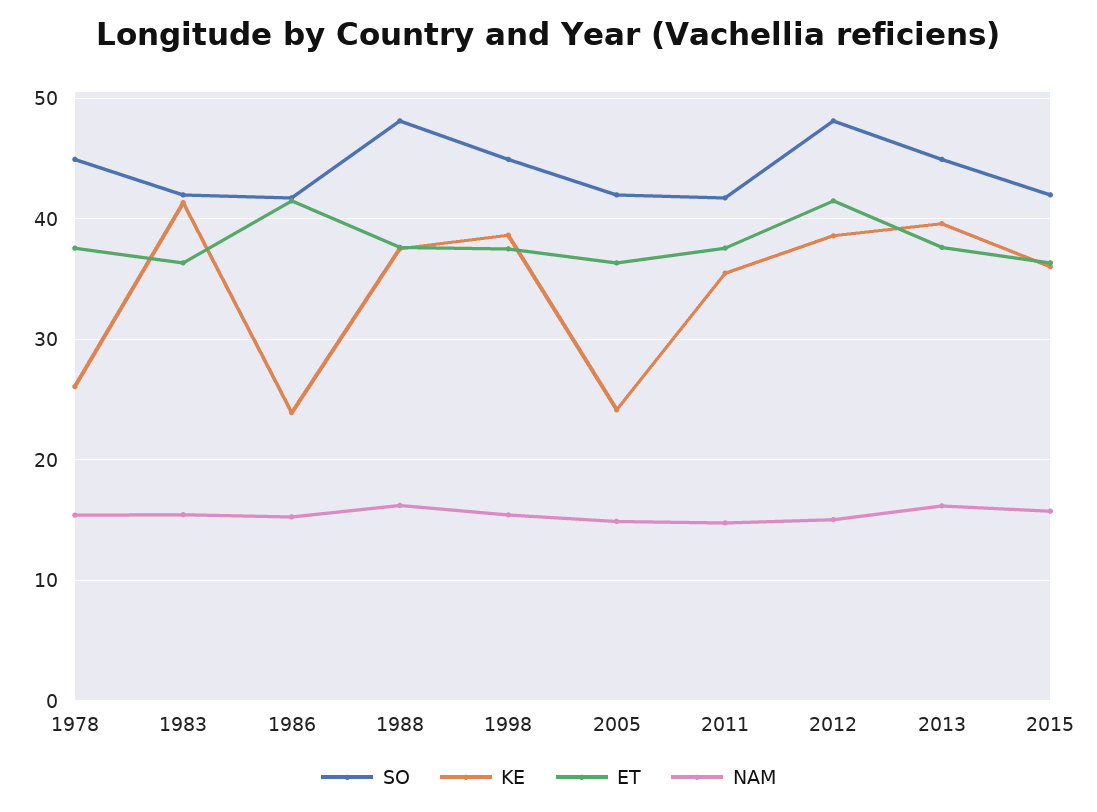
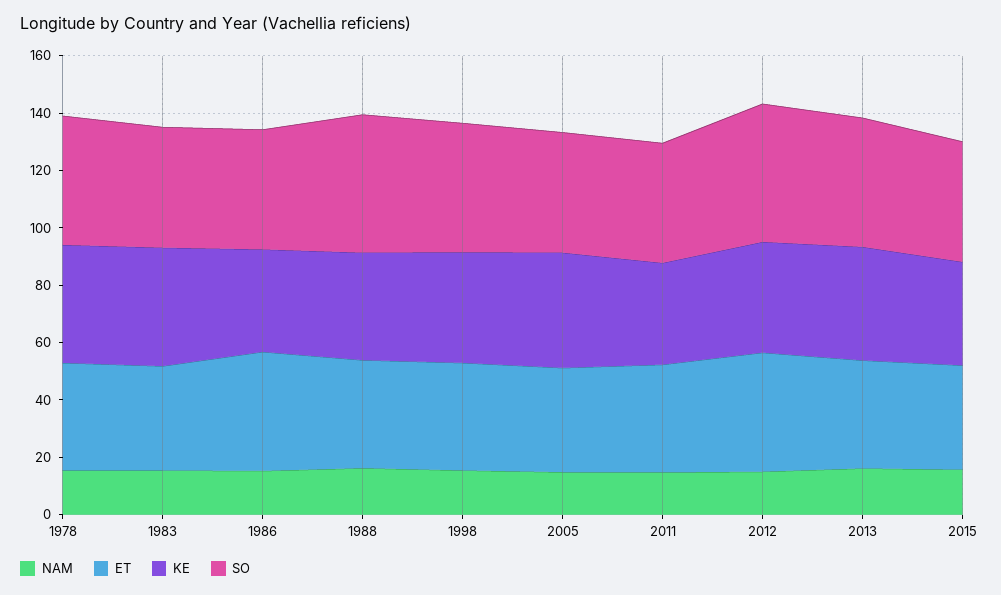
KE, 1978: 26 -> 40
KE, 1986: 24 -> 35
KE, 2005: 24 -> 40

